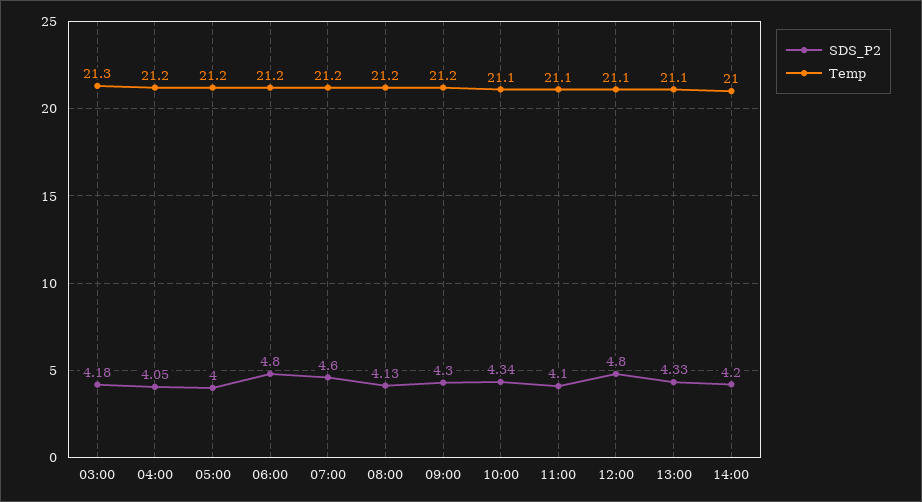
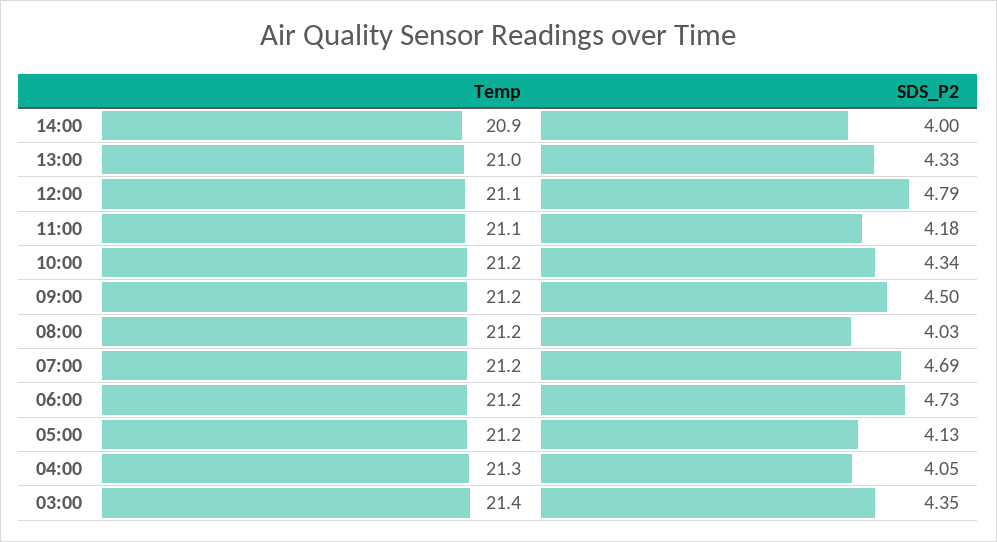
SDS_P2, 03:00: 4.18 -> 4.35
Temp, 03:00: 21.3 -> 21.4
Temp, 04:00: 21.2 -> 21.3
SDS_P2, 05:00: 4 -> 4.13
SDS_P2, 06:00: 4.8 -> 4.73
SDS_P2, 07:00: 4.6 -> 4.69
SDS_P2, 08:00: 4.13 -> 4.03
SDS_P2, 09:00: 4.3 -> 4.5
Temp, 10:00: 21.1 -> 21.2
SDS_P2, 11:00: 4.1 -> 4.18
SDS_P2, 12:00: 4.8 -> 4.79
Temp, 13:00: 21.1 -> 21
SDS_P2, 14:00: 4.2 -> 4
Temp, 14:00: 21 -> 20.9

